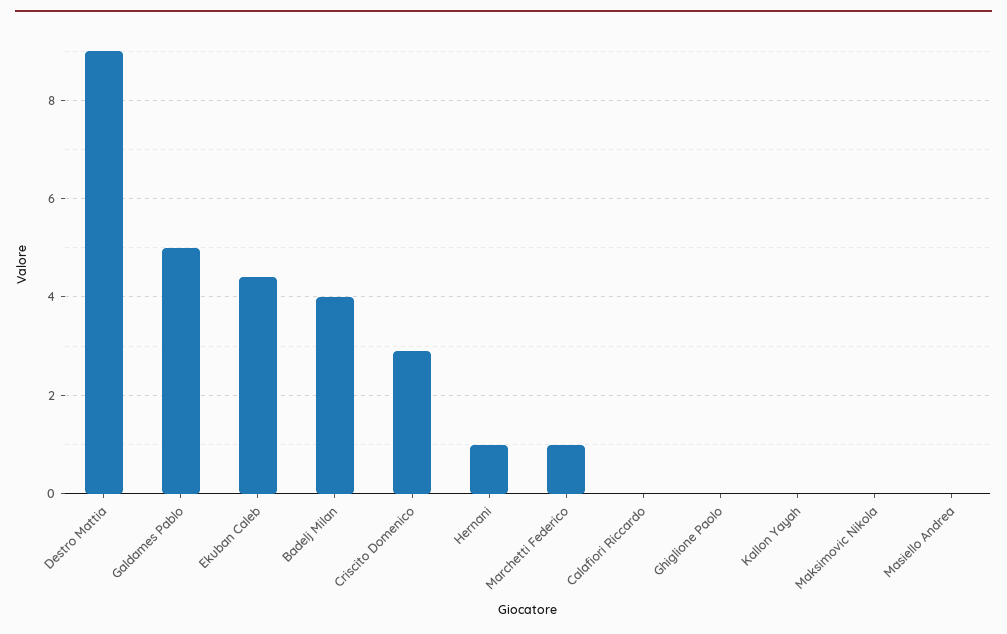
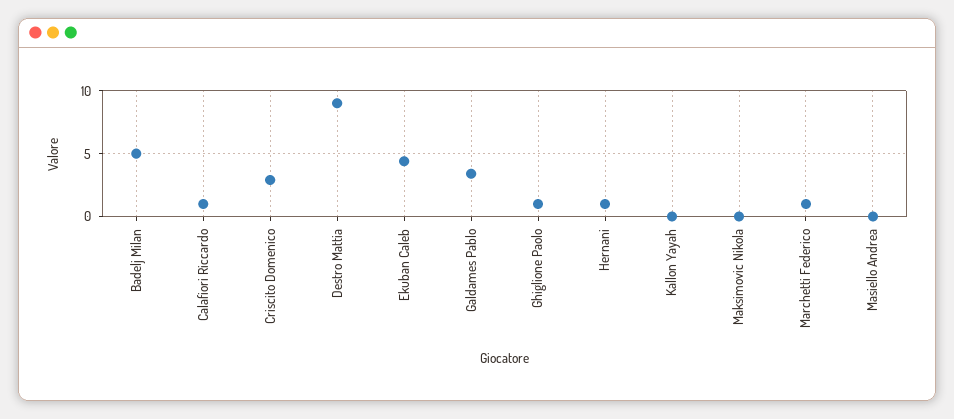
Galdames Pablo: 5 -> 3.5
Badelj Milan: 4 -> 5
Calafiori Riccardo: 0 -> 1
Ghiglione Paolo: 0 -> 1

